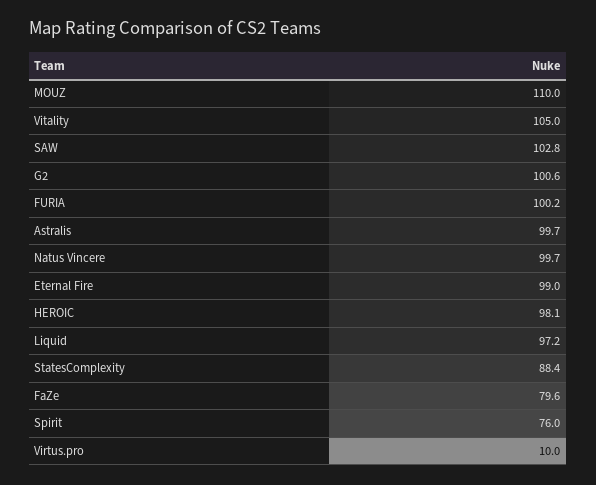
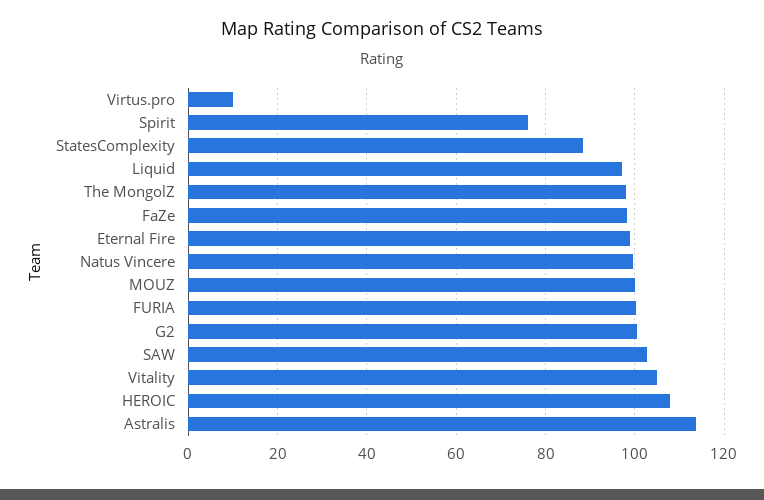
MOUZ: 110 -> 100
Astralis: 99.7 -> 114
HEROIC: 98.1 -> 108
FaZe: 79.6 -> 98
The MongolZ: none -> 98

